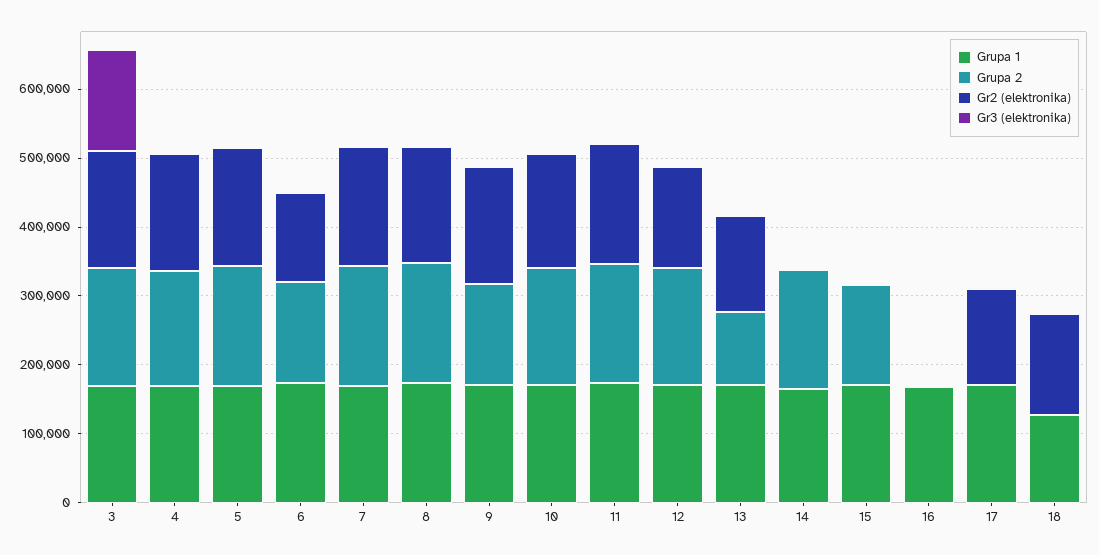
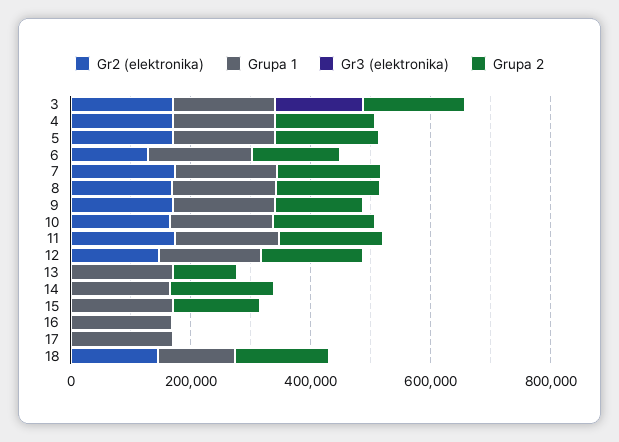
Gr2 (elektronika), 13: 140000 -> 0
Gr2 (elektronika), 17: 140000 -> 0
Grupa 2, 18: 0 -> 150000

